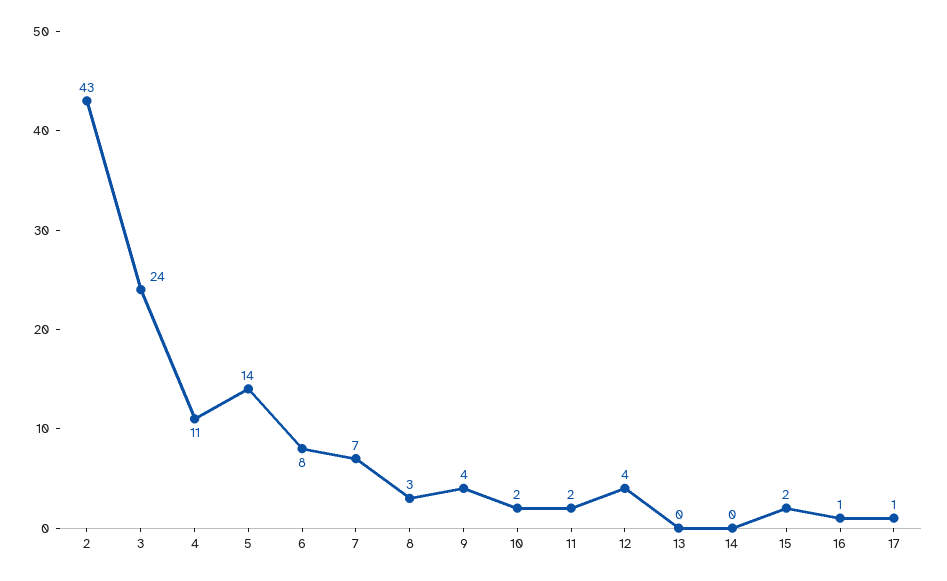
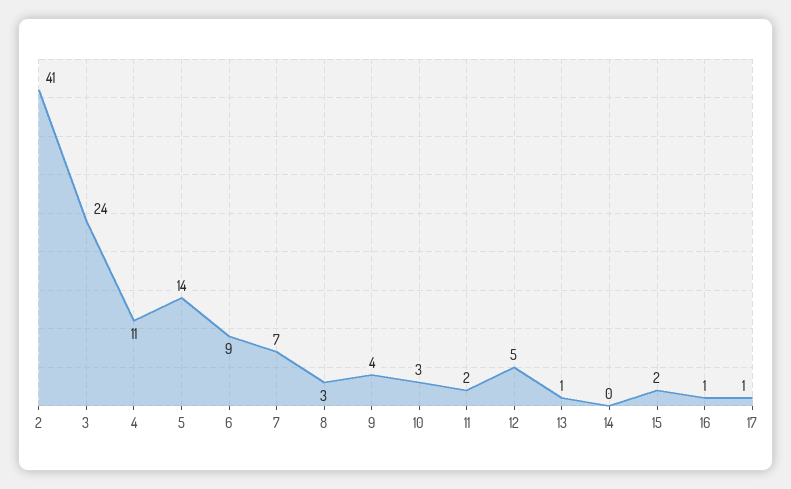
2: 43 -> 41
6: 8 -> 9
10: 2 -> 3
12: 4 -> 5
13: 0 -> 1

